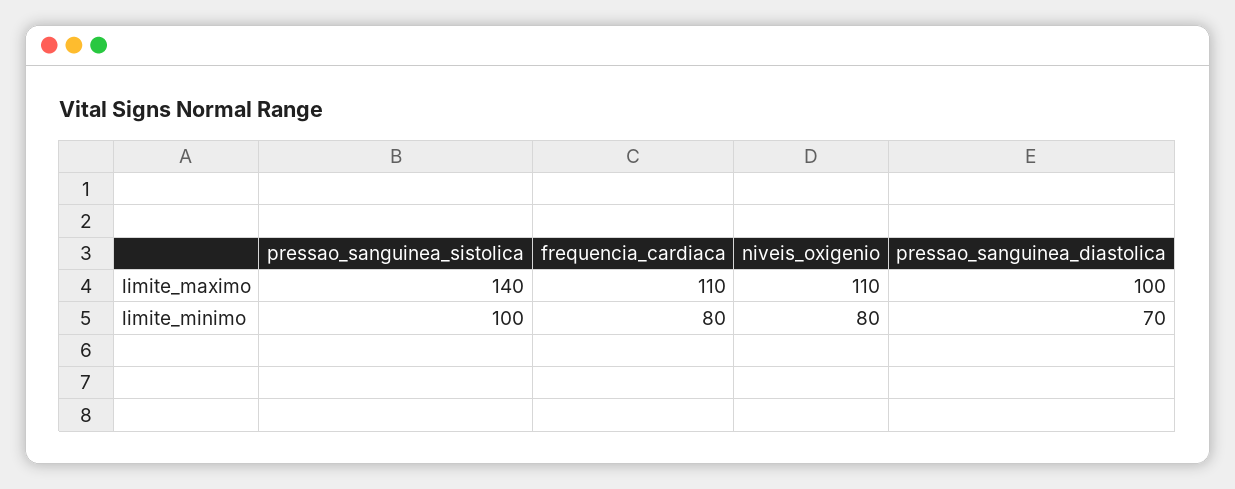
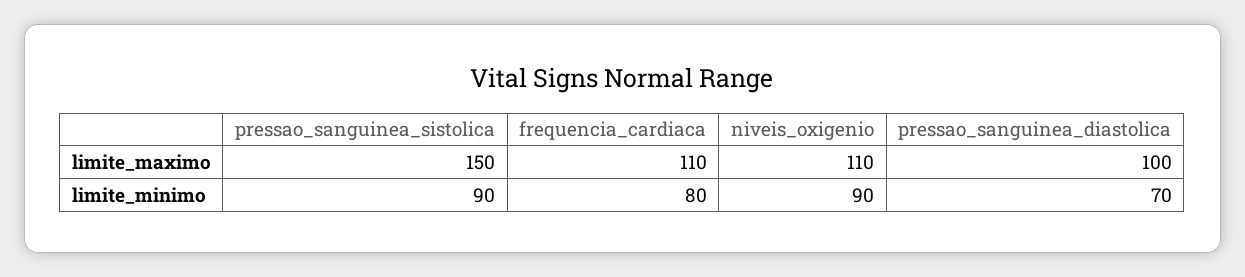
pressao_sanguinea_sistolica, limite_maximo: 140 -> 150
pressao_sanguinea_sistolica, limite_minimo: 100 -> 90
niveis_oxigenio, limite_minimo: 80 -> 90

